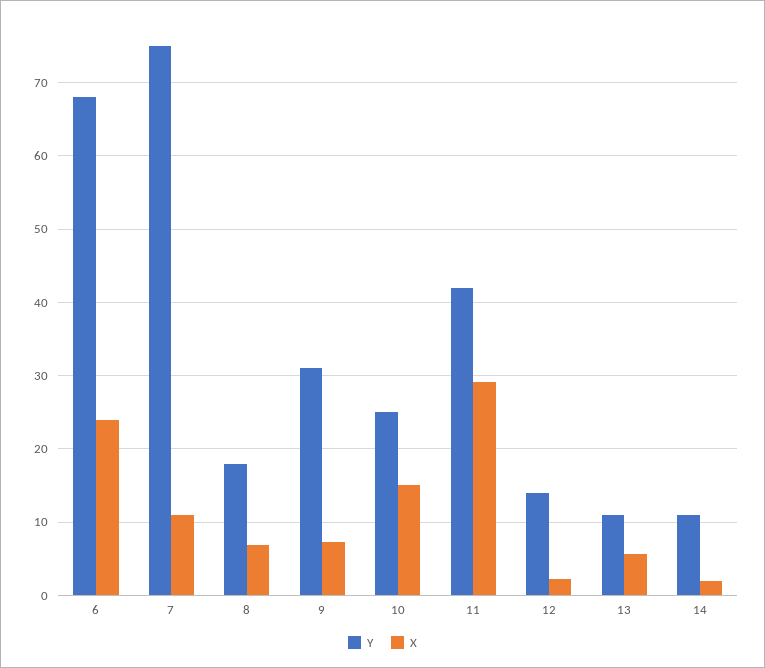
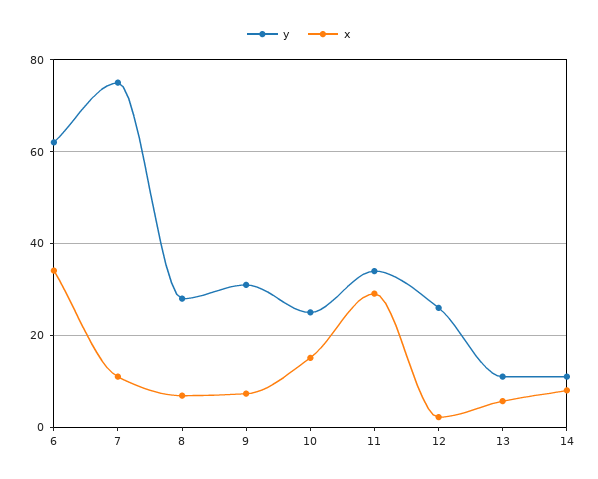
Y, 6: 68 -> 62
X, 6: 24 -> 34
Y, 8: 18 -> 28
Y, 11: 42 -> 34
Y, 12: 14 -> 26
X, 14: 2 -> 8

